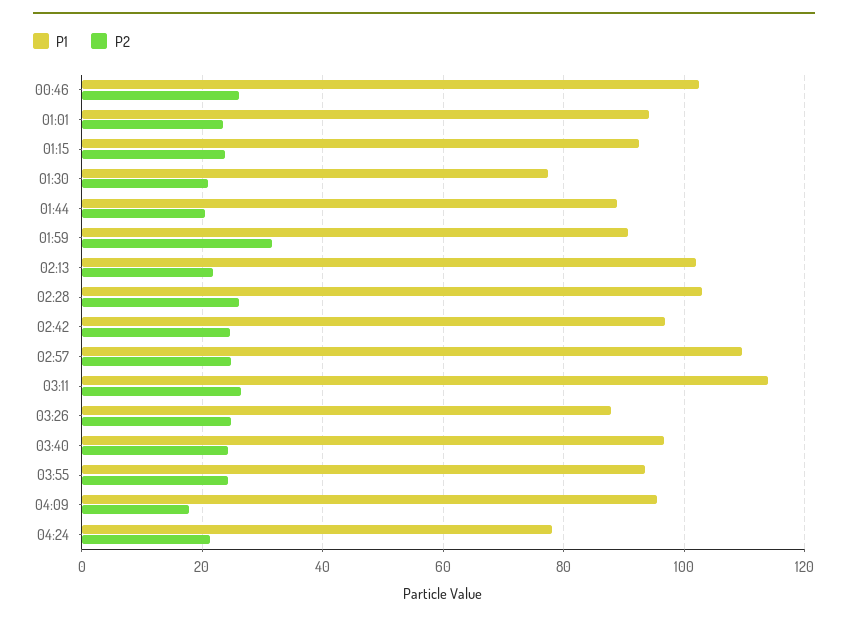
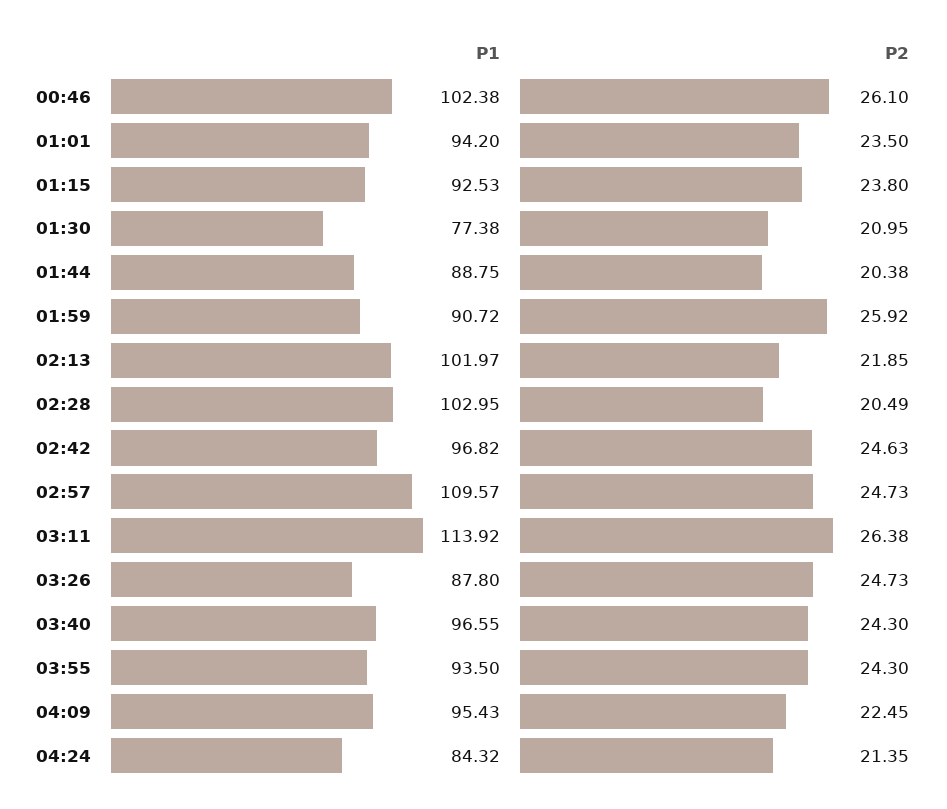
P2, 01:59: 32 -> 25.92
P2, 02:28: 26 -> 20.49
P2, 04:09: 18 -> 22.45
P1, 04:24: 78 -> 84.32

